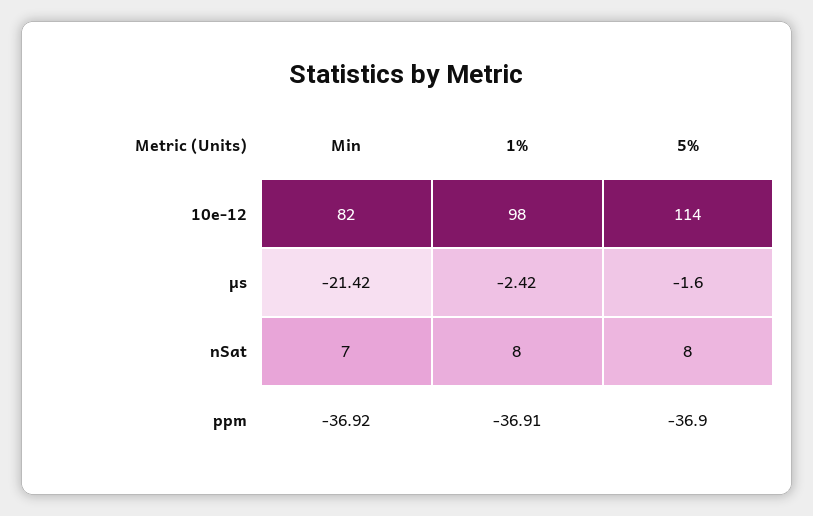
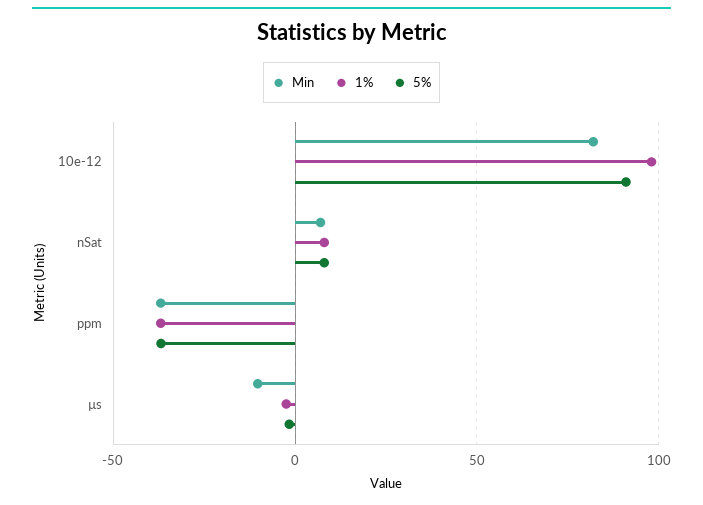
5%, 10e-12: 114 -> 90
Min, µs: -21.42 -> -10

